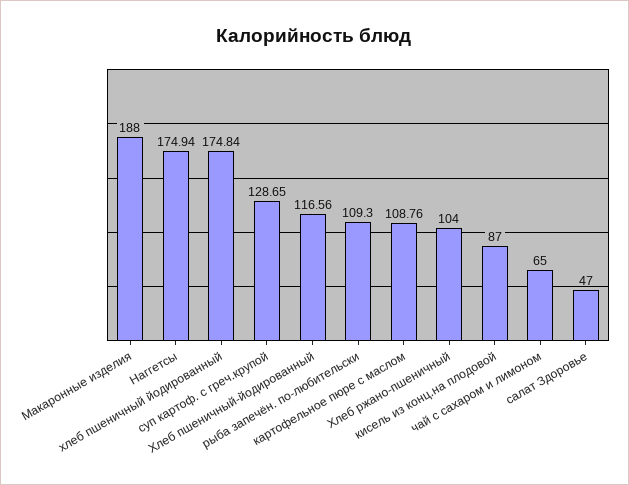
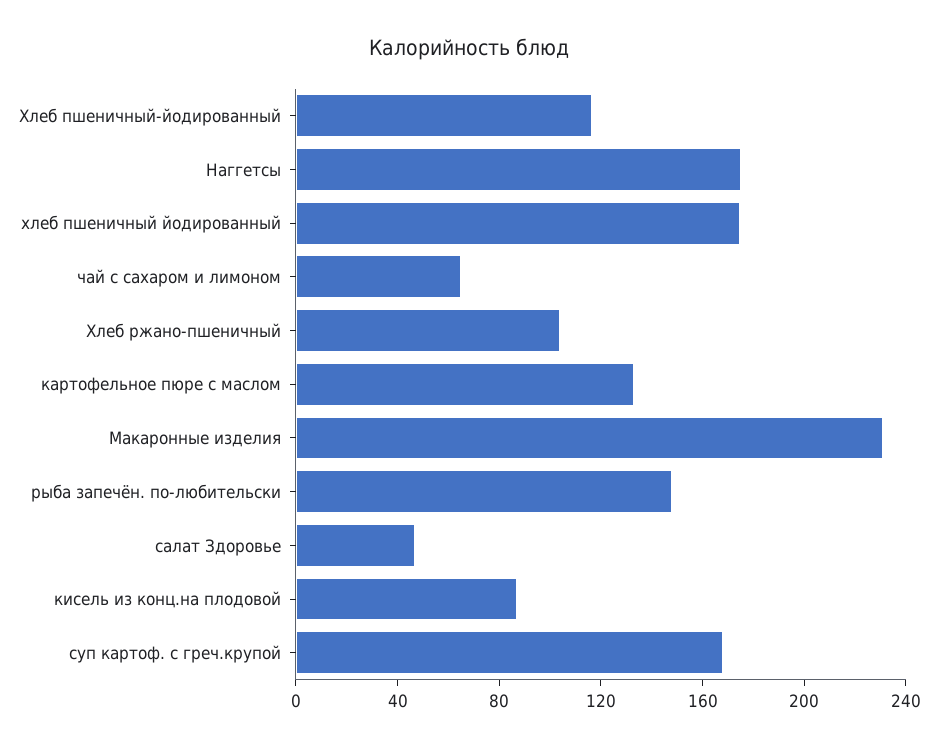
Макаронные изделия: 188 -> 230
суп картоф. с греч.крупой: 128.65 -> 170
рыба запечён. по-любительски: 109.3 -> 150
картофельное пюре с маслом: 108.76 -> 130

